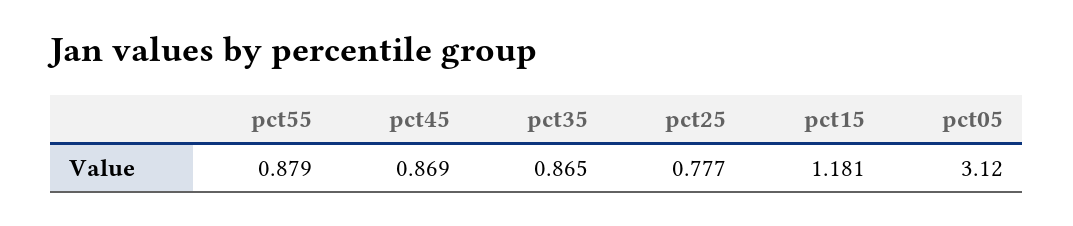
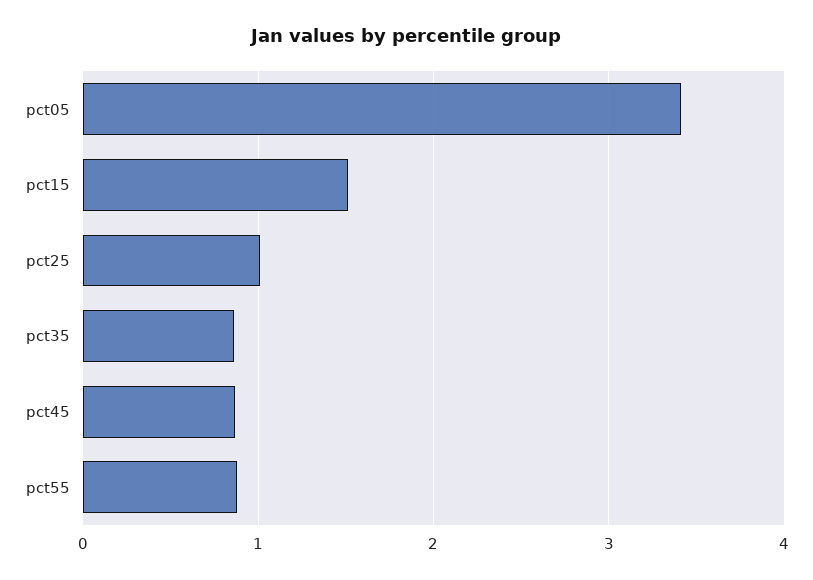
pct25: 0.777 -> 1
pct15: 1.181 -> 1.5
pct05: 3.12 -> 3.4

